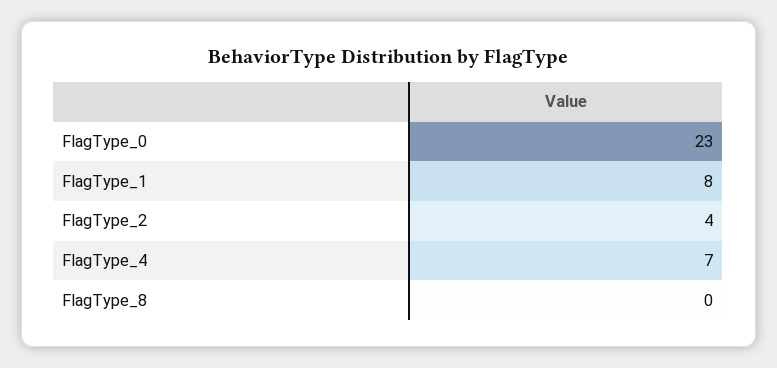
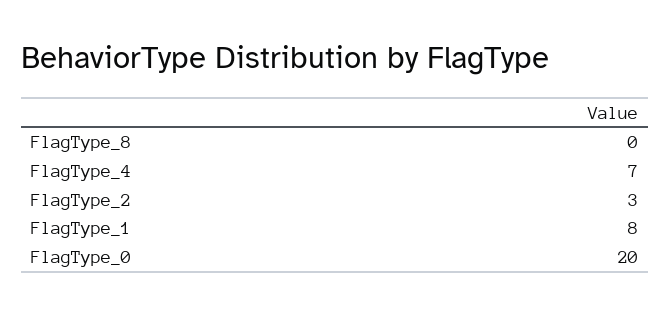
FlagType_0: 23 -> 20
FlagType_2: 4 -> 3

